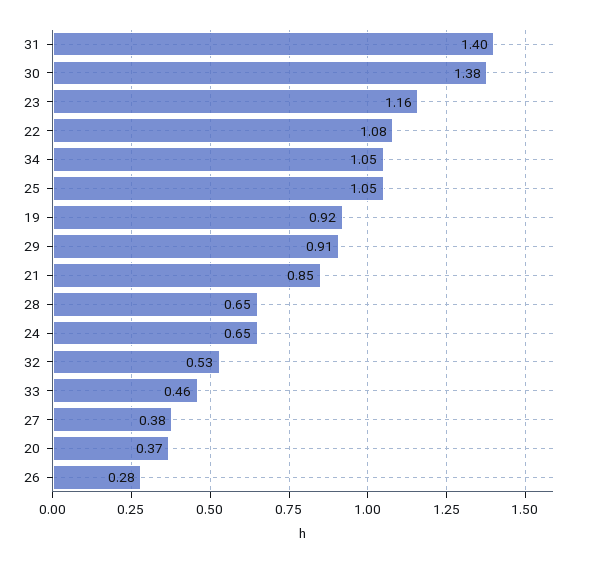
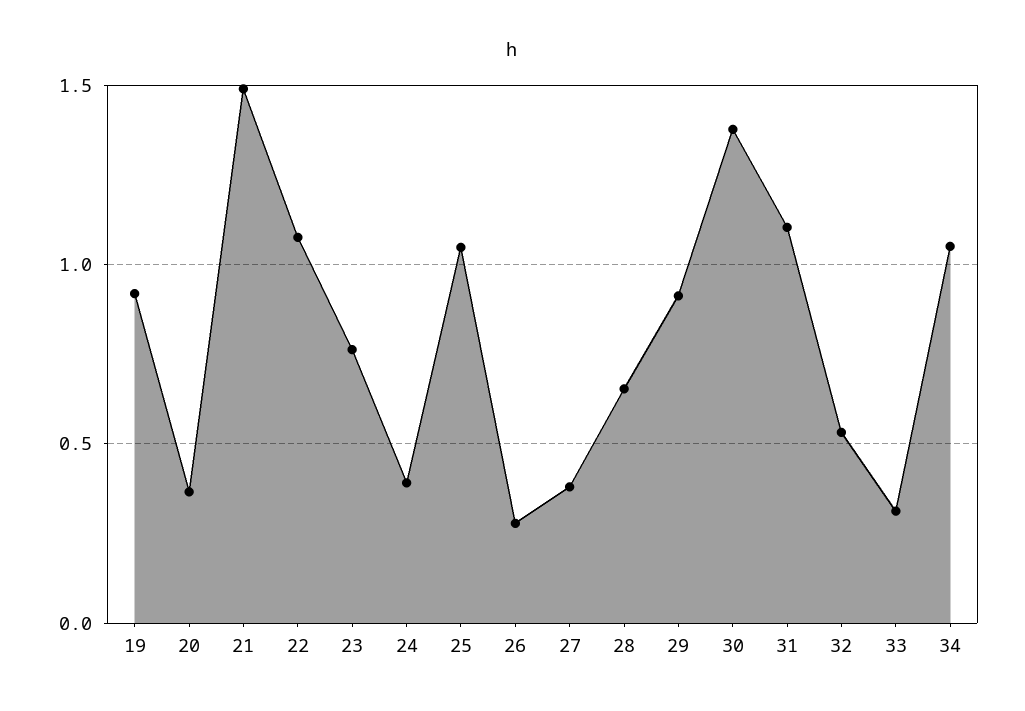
31: 1.4 -> 1.1
23: 1.16 -> 0.75
21: 0.85 -> 1.5
24: 0.65 -> 0.4
33: 0.46 -> 0.3

